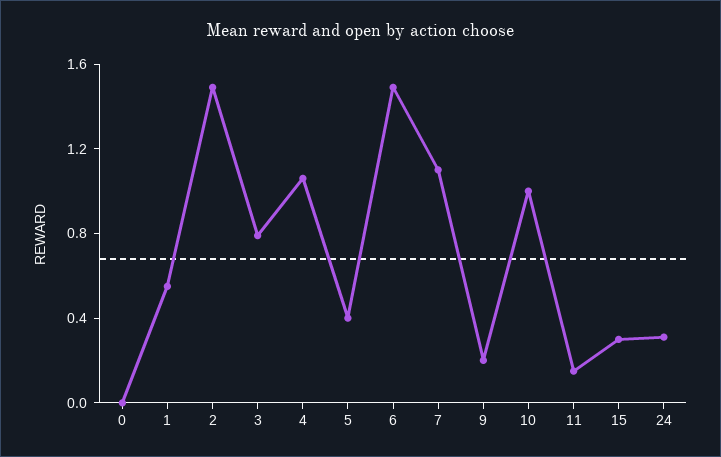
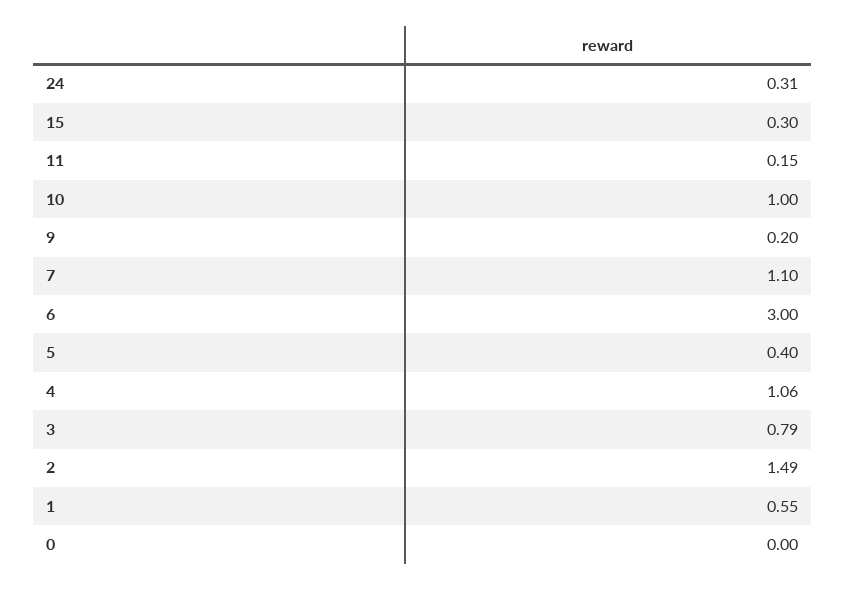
6: 1.5 -> 3

